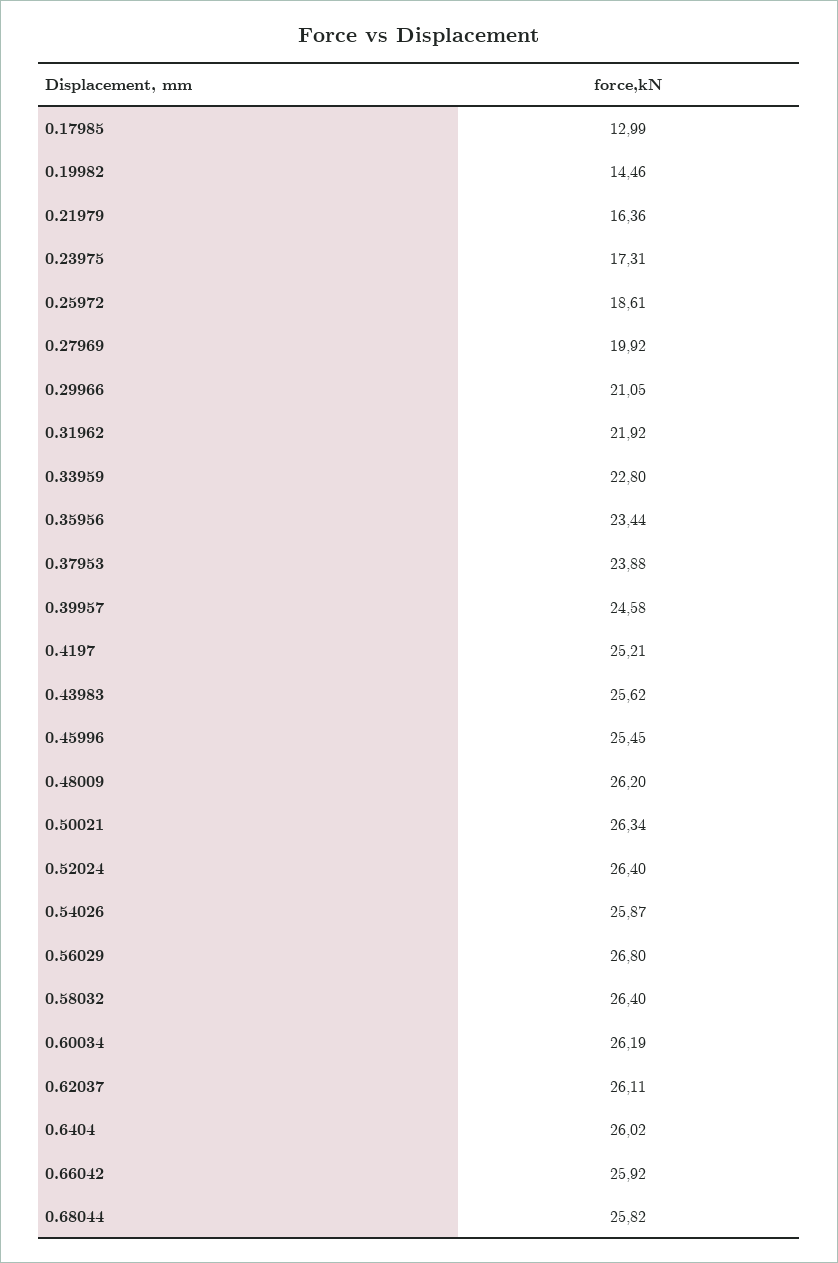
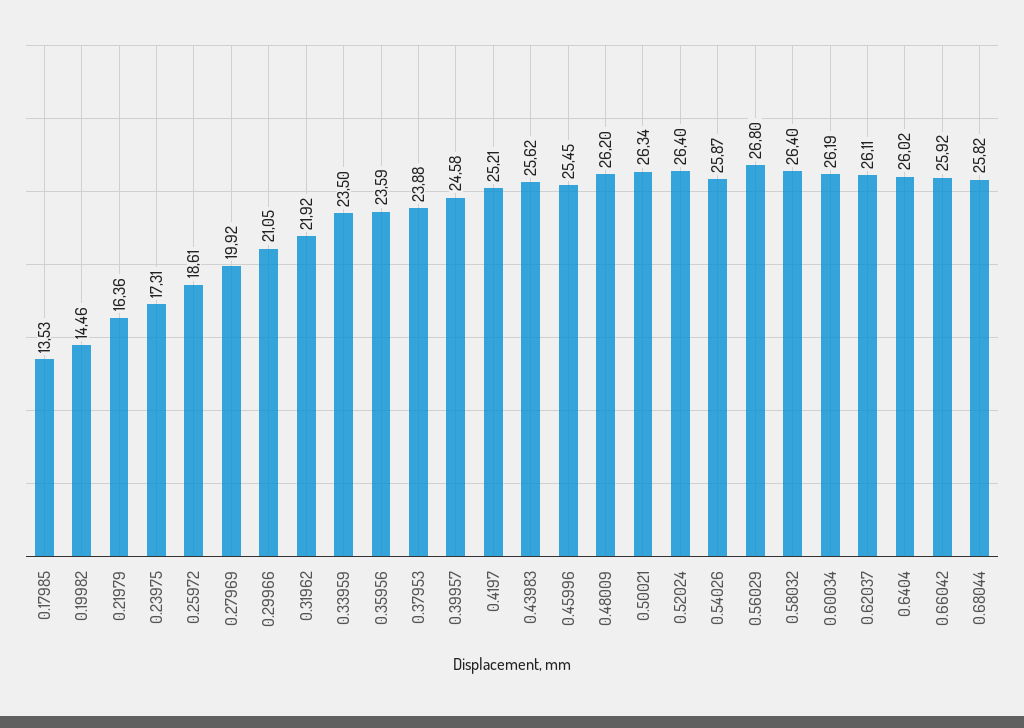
0.17985: 12.99 -> 13.53
0.33959: 22.8 -> 23.5
0.35956: 23.44 -> 23.59

